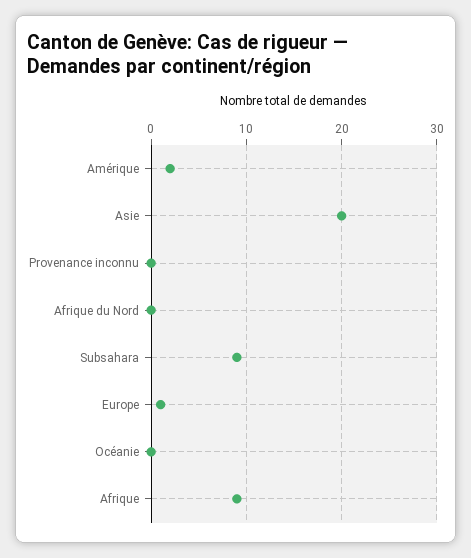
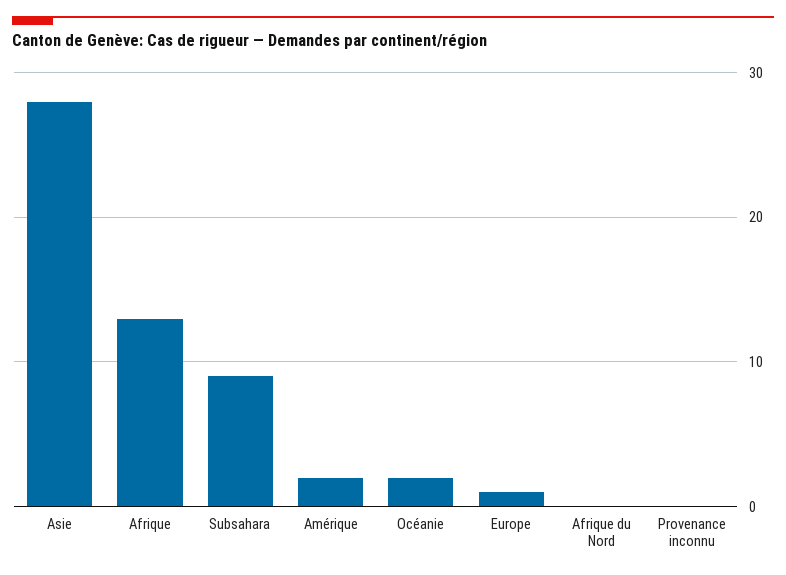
Asie: 20 -> 28
Océanie: 0 -> 2
Afrique: 9 -> 13

